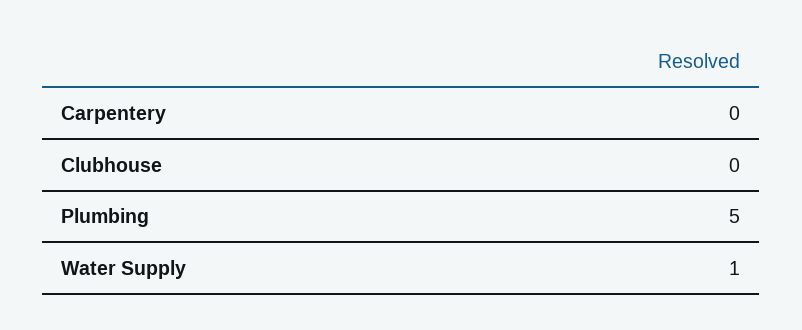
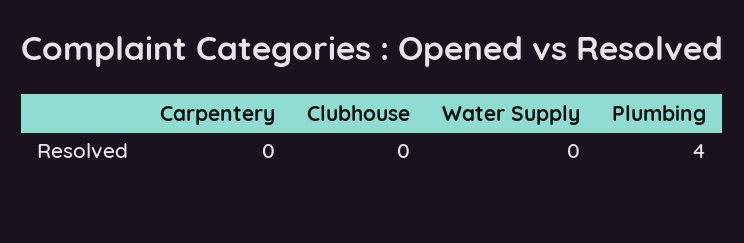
Plumbing: 5 -> 4
Water Supply: 1 -> 0

